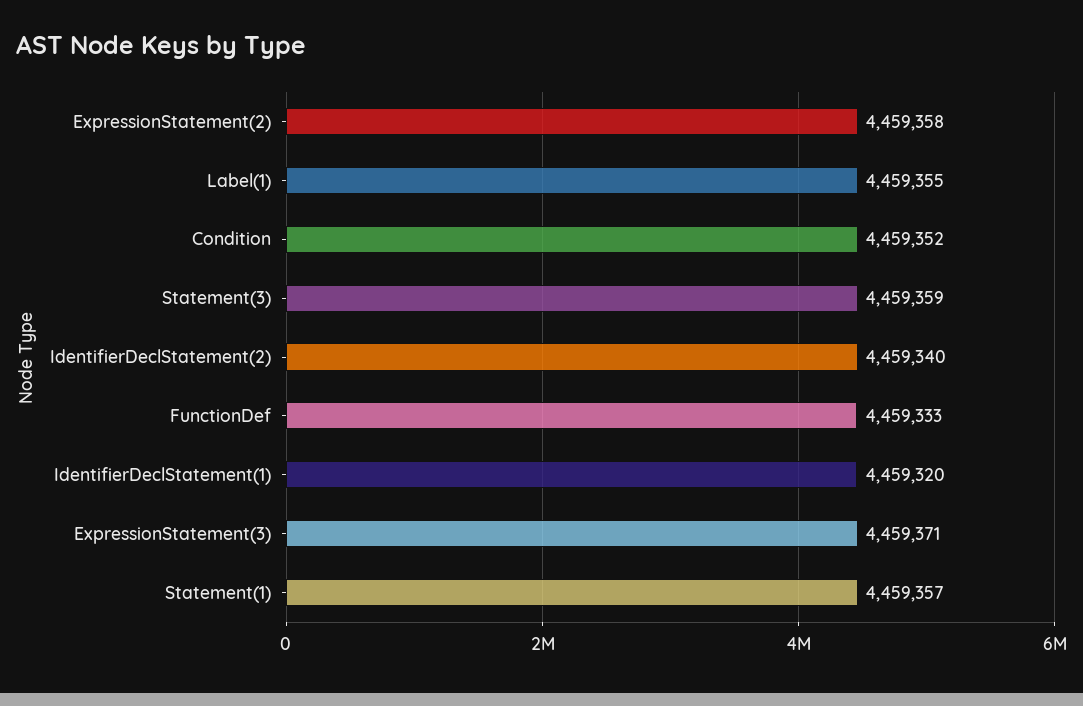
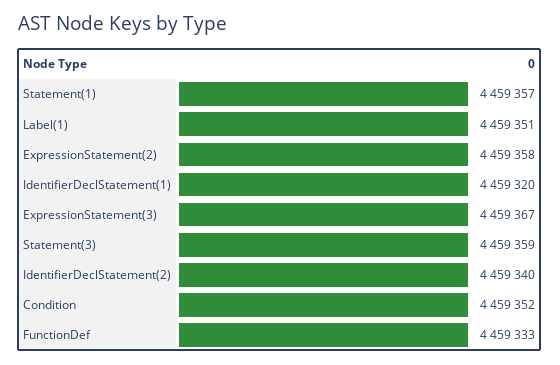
Label(1): 4459355 -> 4459351
ExpressionStatement(3): 4459371 -> 4459367

